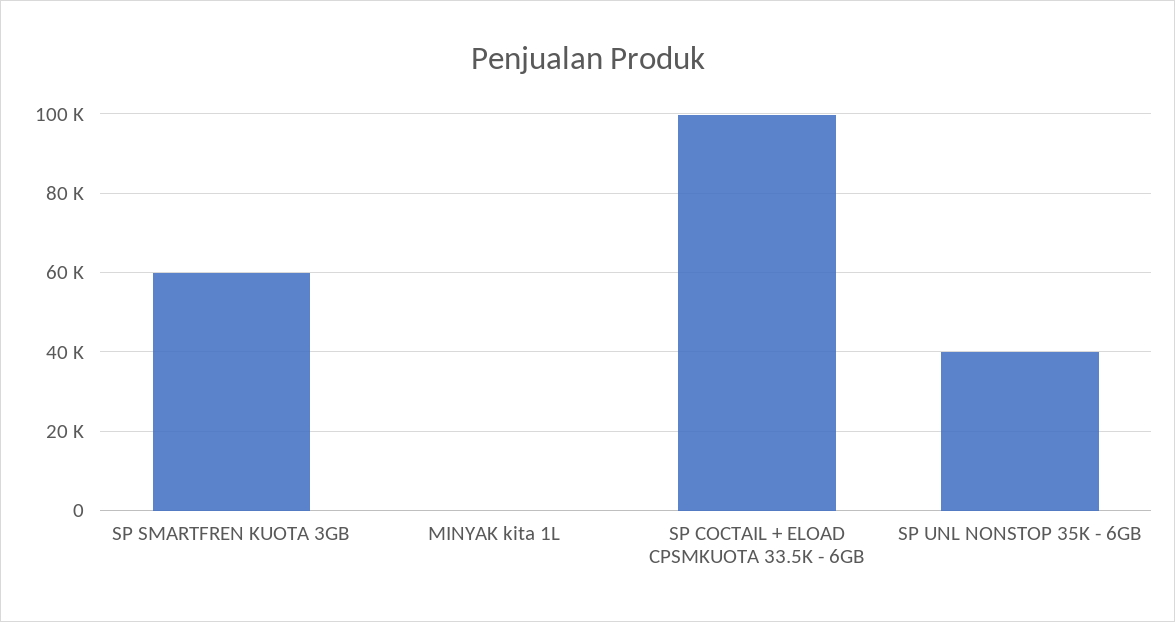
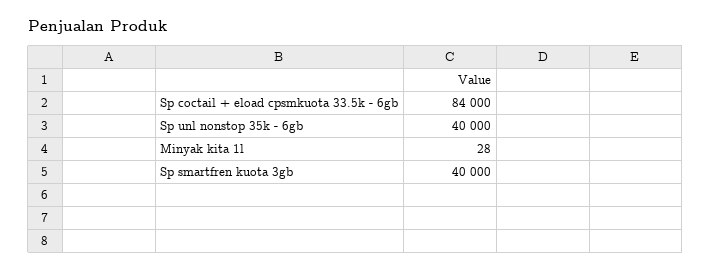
SP SMARTFREN KUOTA 3GB: 60000 -> 40000
SP COCTAIL + ELOAD CPSMKUOTA 33.5K - 6GB: 100000 -> 84000

